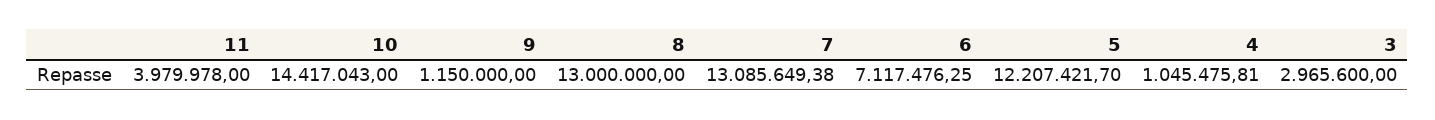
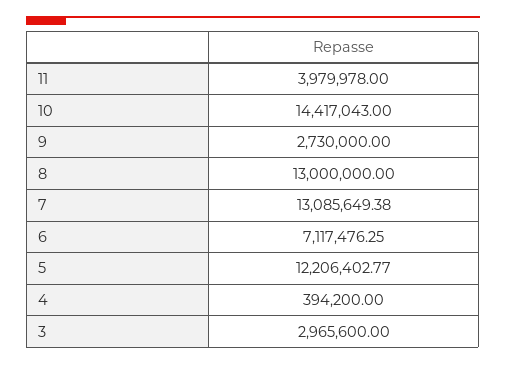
9: 1150000 -> 2730000
5: 12207421.7 -> 12206402.77
4: 1045475.81 -> 394200

